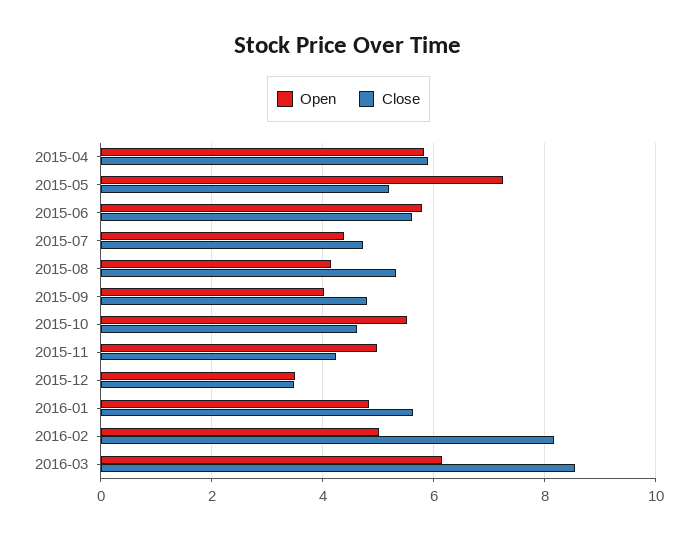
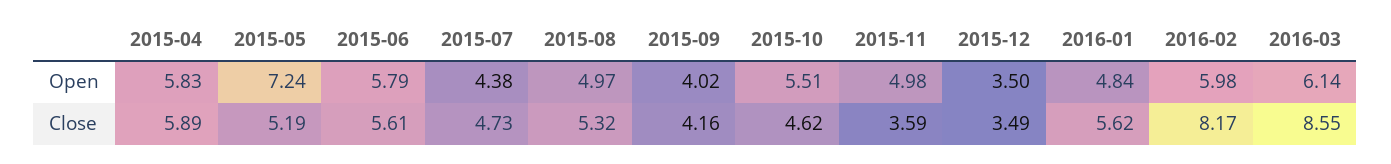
Open, 2015-08: 4.2 -> 4.97
Close, 2015-09: 4.8 -> 4.16
Close, 2015-11: 4.2 -> 3.59
Open, 2016-02: 5 -> 5.98

